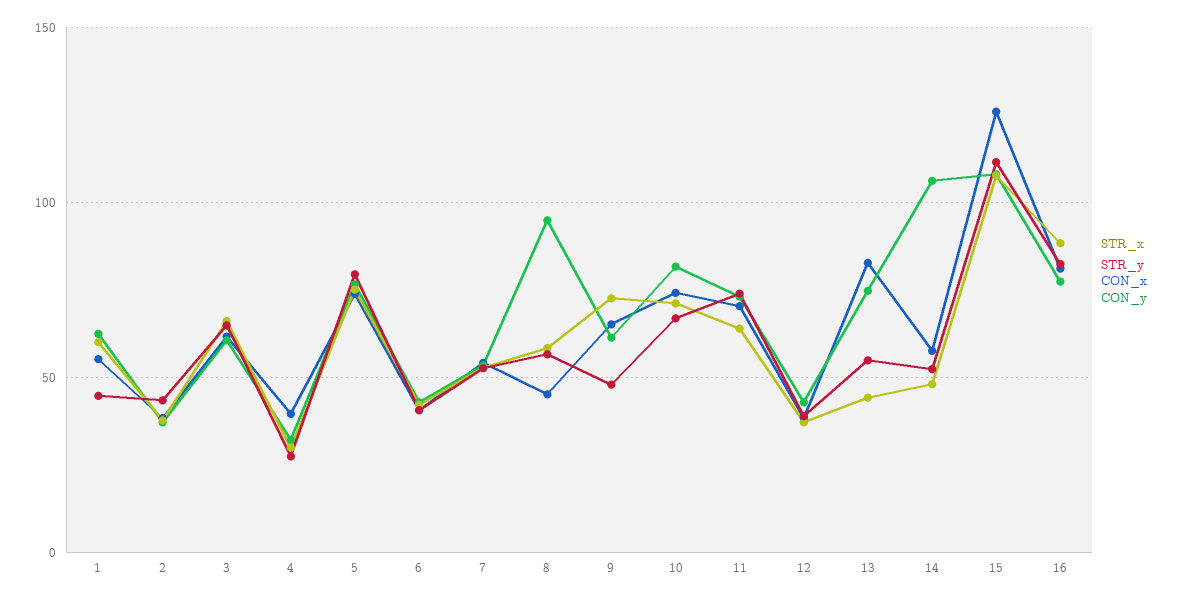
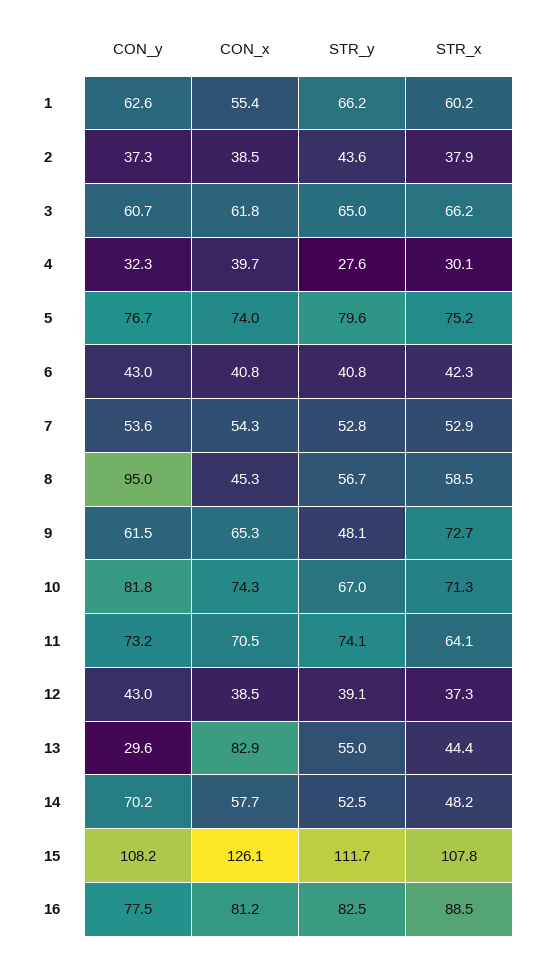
STR_y, 1: 45 -> 66.2
CON_y, 13: 75 -> 29.6
CON_y, 14: 105 -> 70.2

